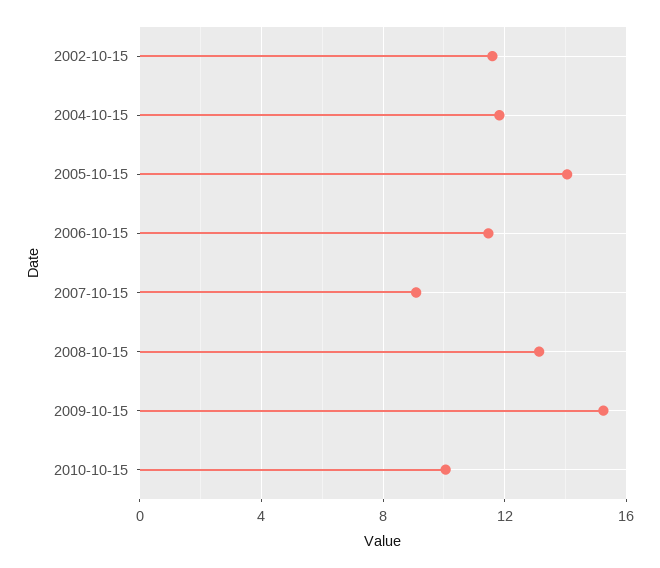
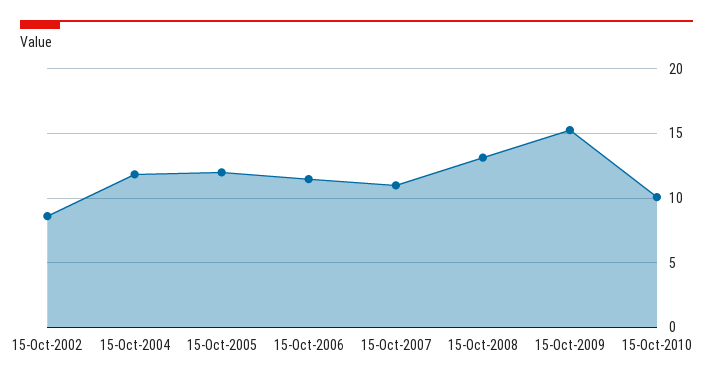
2002-10-15: 11.5 -> 8.5
2005-10-15: 14 -> 12
2007-10-15: 9 -> 11

